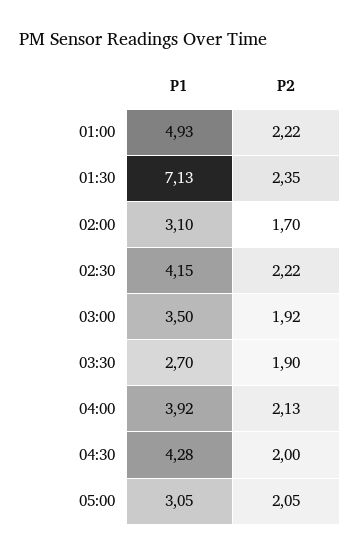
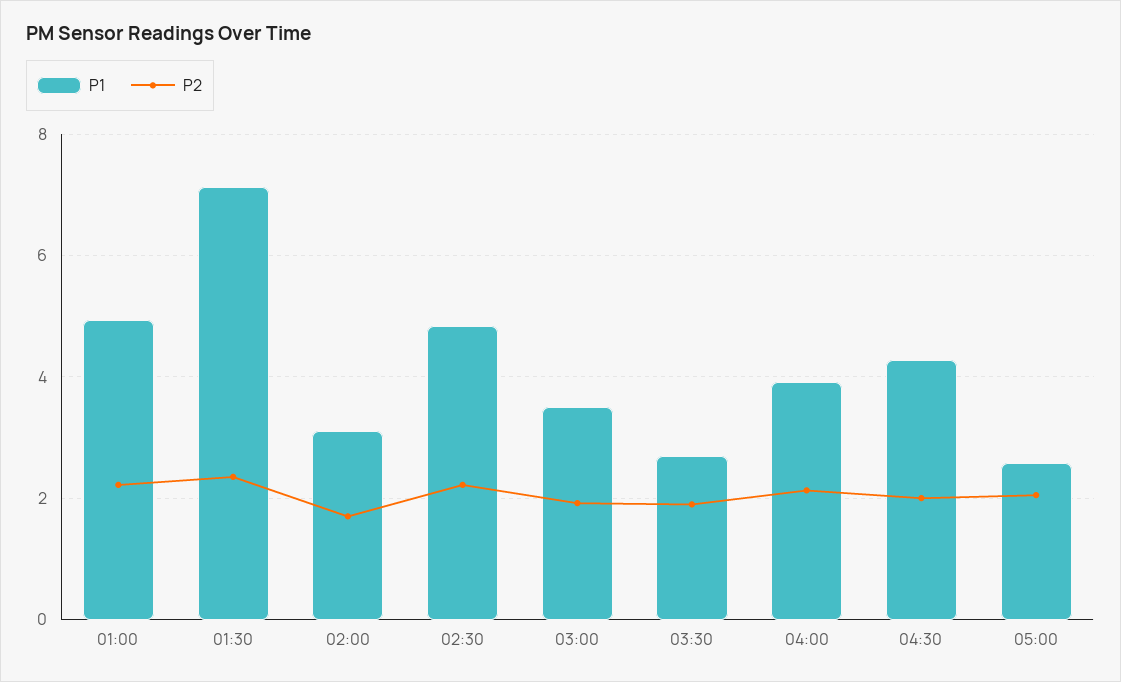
P1, 02:30: 4.15 -> 4.8
P1, 05:00: 3.05 -> 2.6

